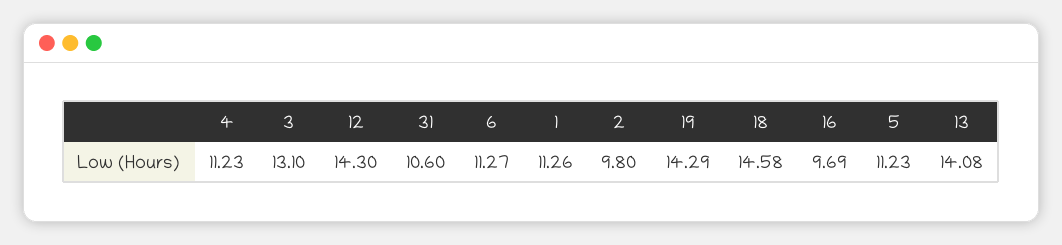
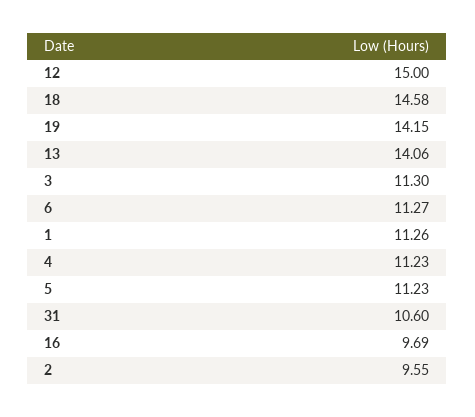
3: 13.1 -> 11.3
12: 14.3 -> 15
2: 9.8 -> 9.55
19: 14.29 -> 14.15
13: 14.08 -> 14.06

